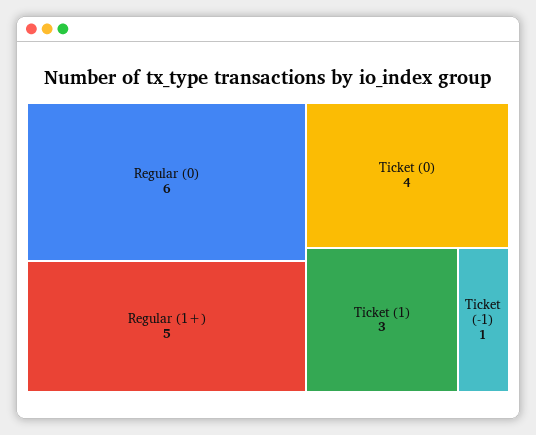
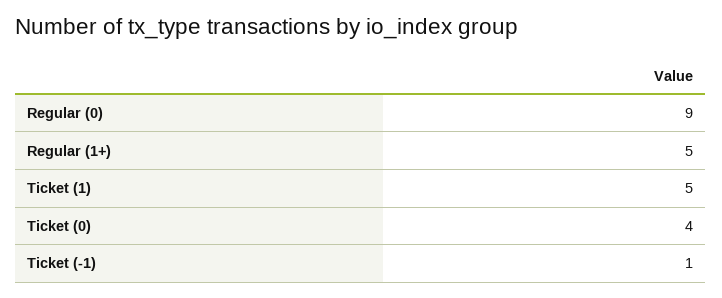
Regular (0): 6 -> 9
Ticket (1): 3 -> 5

